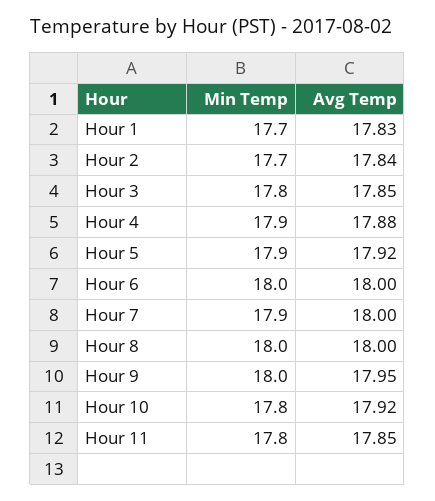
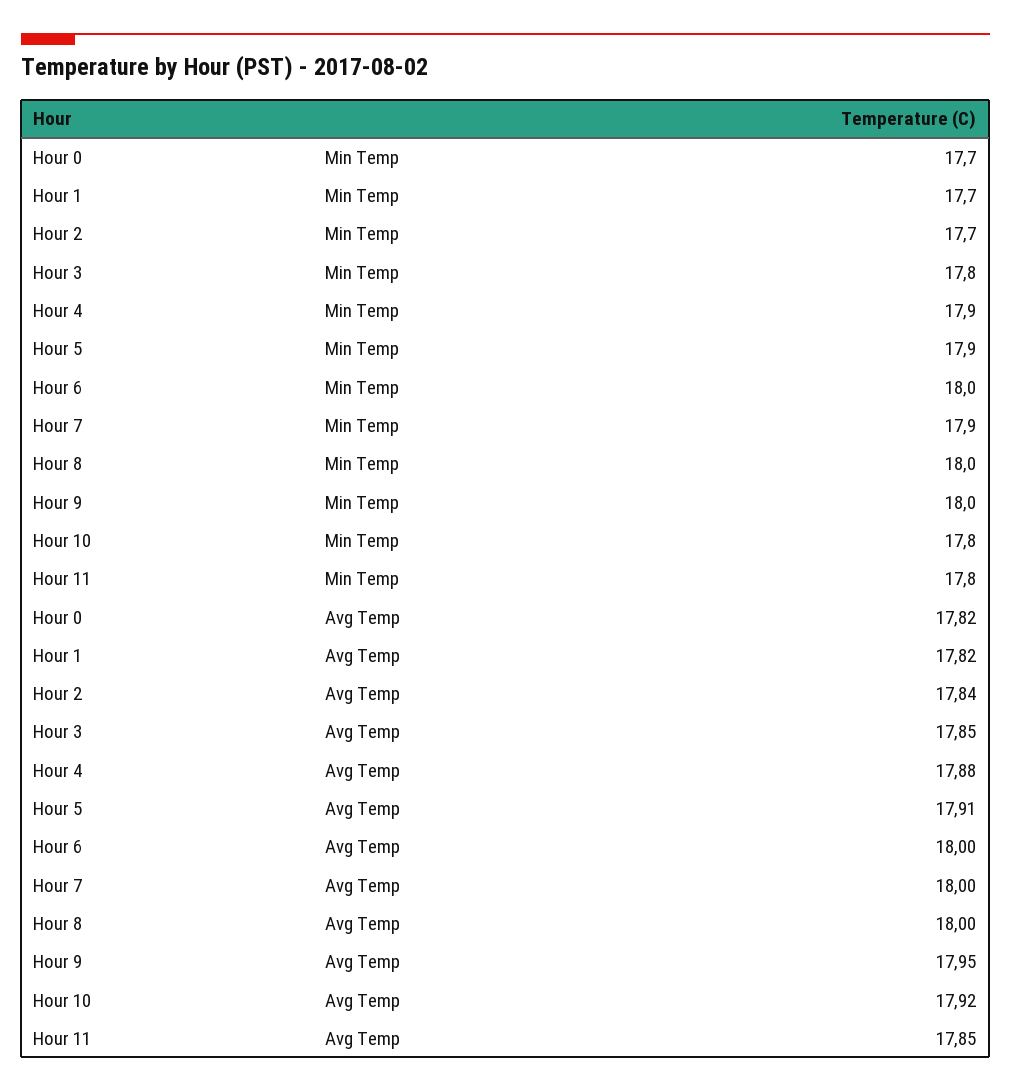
Avg Temp, Hour 1: 17.83 -> 17.82
Avg Temp, Hour 5: 17.92 -> 17.91
Min Temp, Hour 0: none -> 17.7
Avg Temp, Hour 0: none -> 17.82

